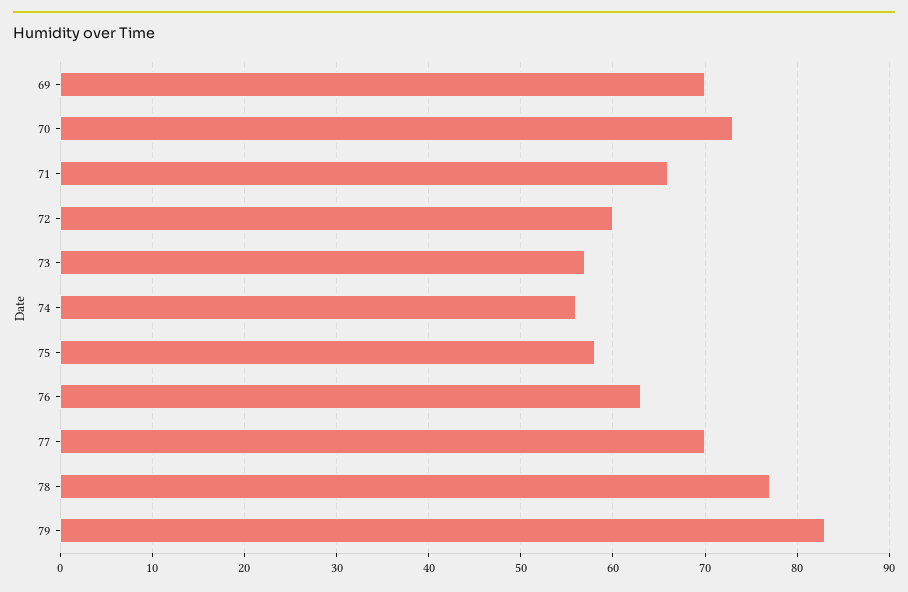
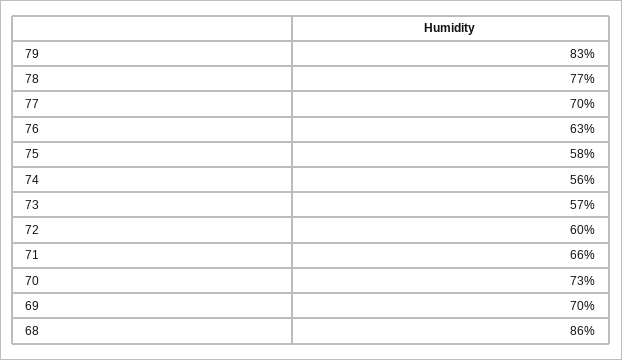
68: none -> 86

